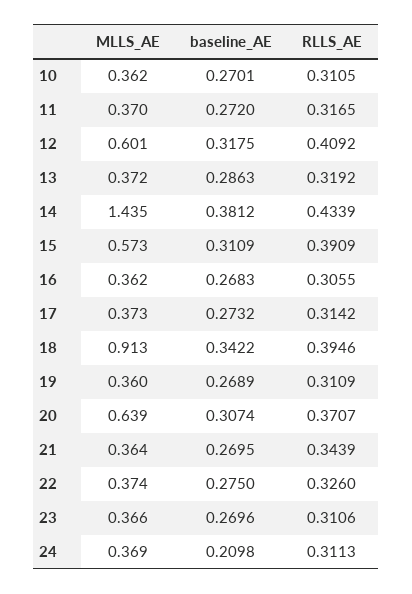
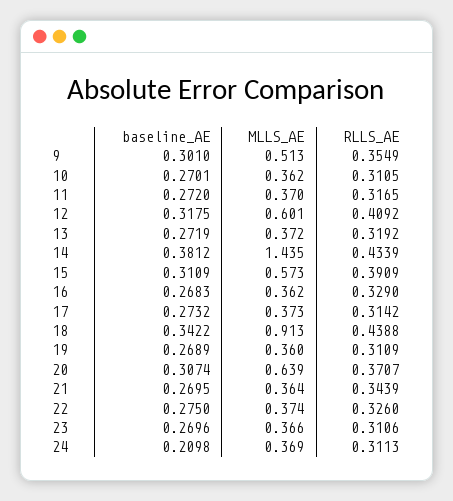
baseline_AE, 13: 0.2863 -> 0.2719
RLLS_AE, 16: 0.3055 -> 0.329
RLLS_AE, 18: 0.3946 -> 0.4388
baseline_AE, 9: none -> 0.301
MLLS_AE, 9: none -> 0.513
RLLS_AE, 9: none -> 0.3549

